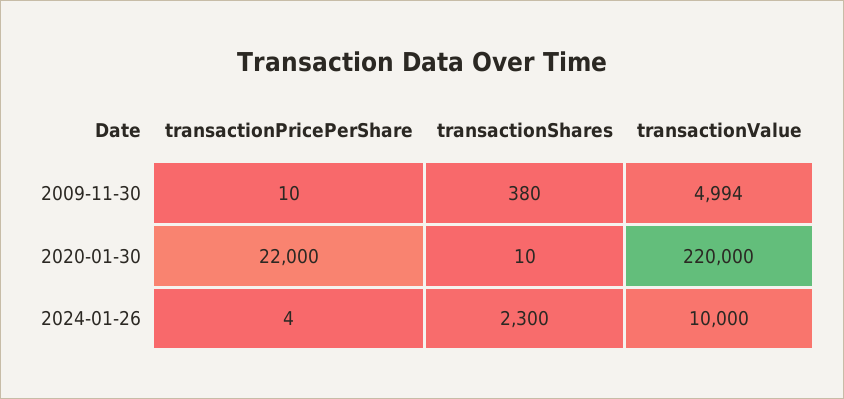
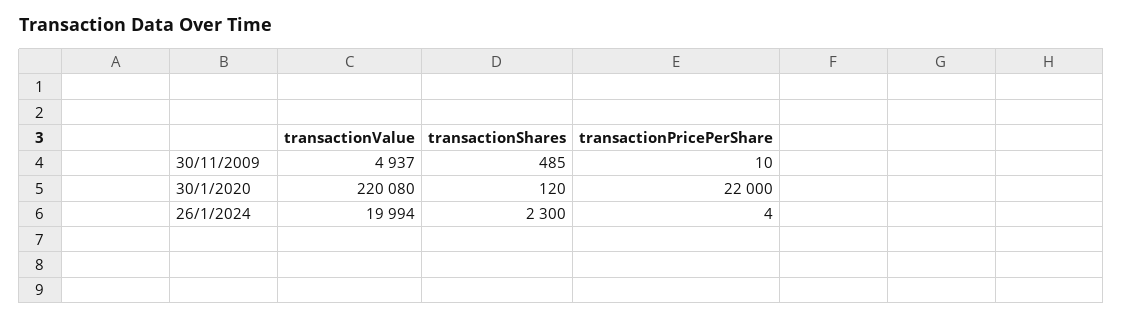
transactionShares, 2009-11-30: 380 -> 485
transactionValue, 2009-11-30: 4994 -> 4937
transactionShares, 2020-01-30: 10 -> 120
transactionValue, 2020-01-30: 220000 -> 220080
transactionValue, 2024-01-26: 10000 -> 19994

